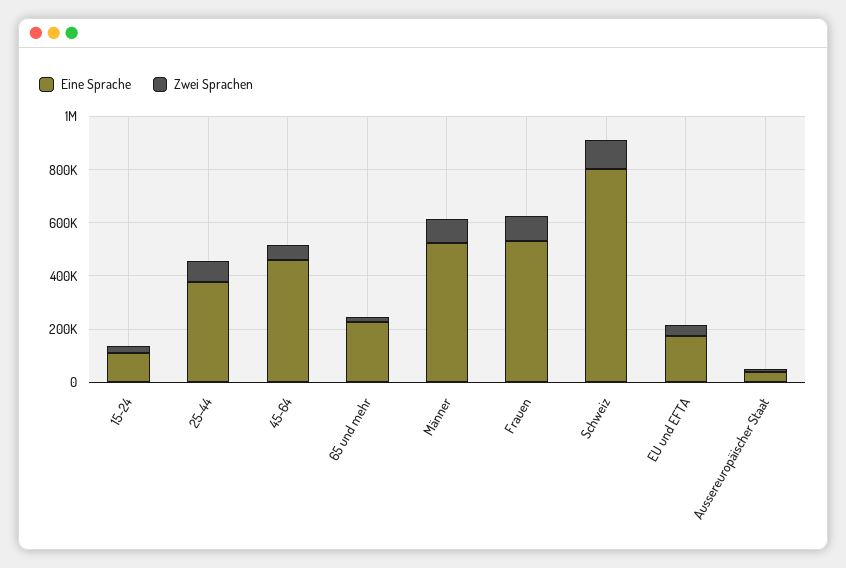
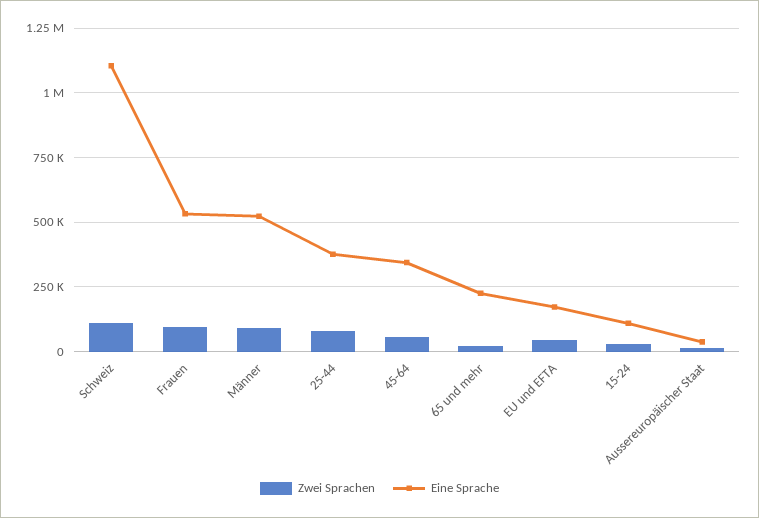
Eine Sprache, 45-64: 450000 -> 350000
Eine Sprache, Schweiz: 800000 -> 1100000

